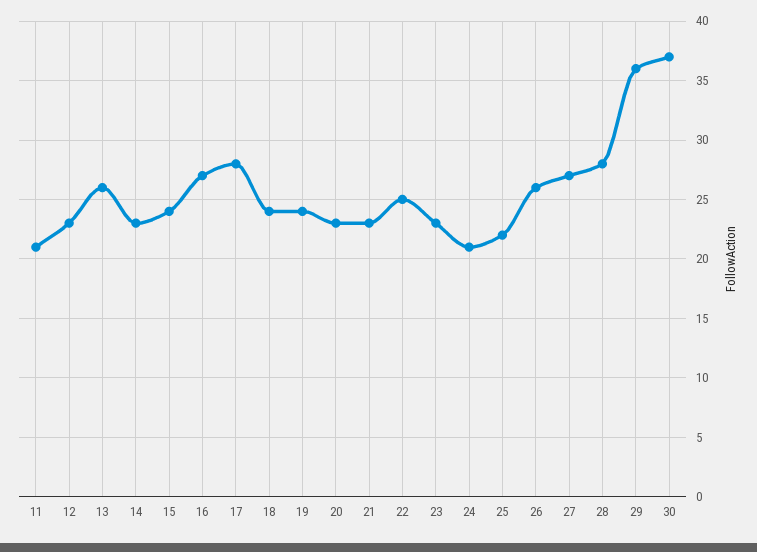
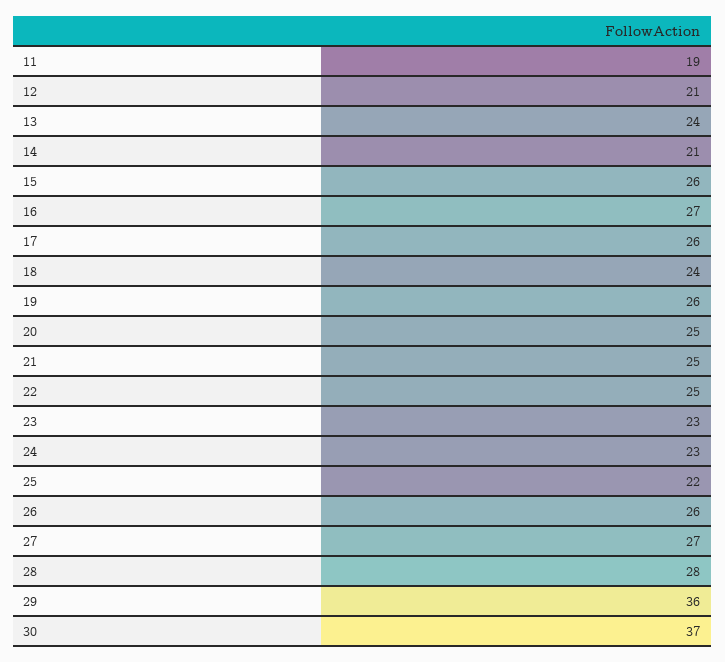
11: 21 -> 19
12: 23 -> 21
13: 26 -> 24
14: 23 -> 21
15: 24 -> 26
17: 28 -> 26
19: 24 -> 26
20: 23 -> 25
21: 23 -> 25
24: 21 -> 23

